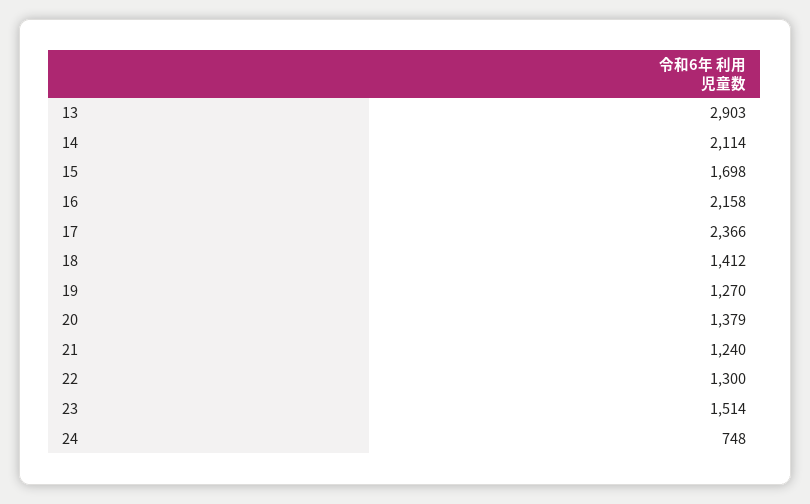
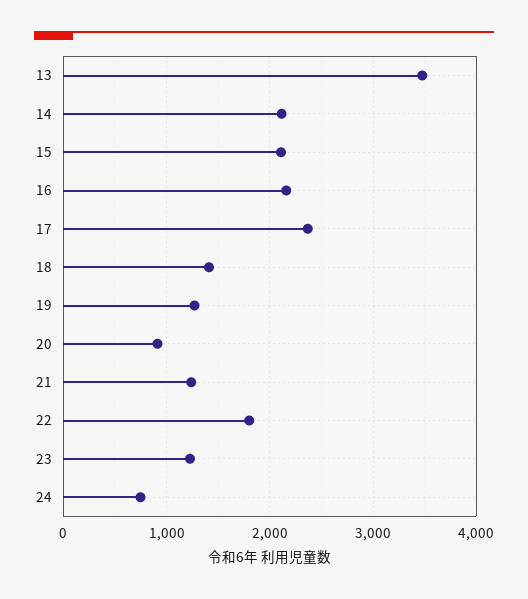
13: 2903 -> 3500
15: 1698 -> 2100
20: 1379 -> 900
22: 1300 -> 1800
23: 1514 -> 1200

